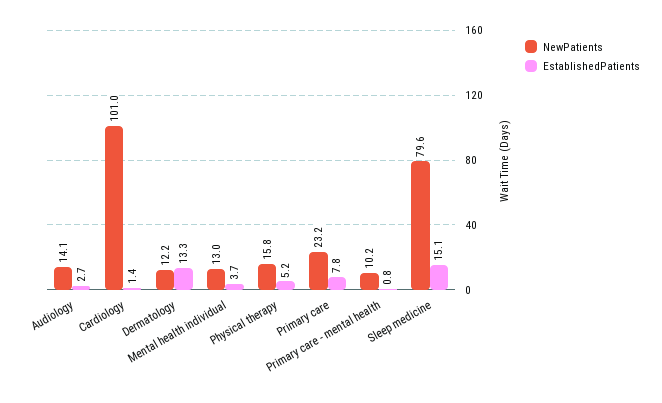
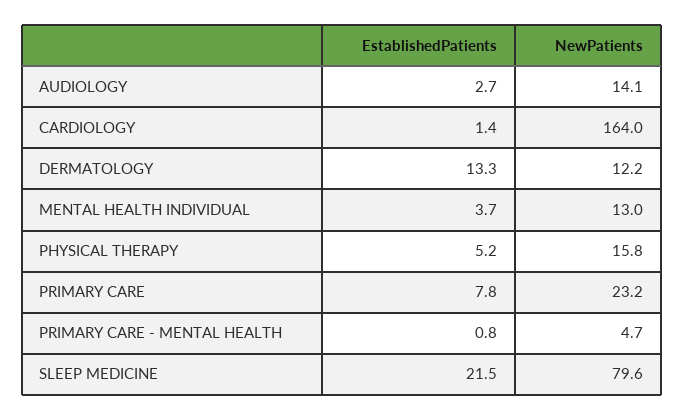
NewPatients, Cardiology: 101 -> 164
NewPatients, Primary care - mental health: 10.2 -> 4.7
EstablishedPatients, Sleep medicine: 15.1 -> 21.5

